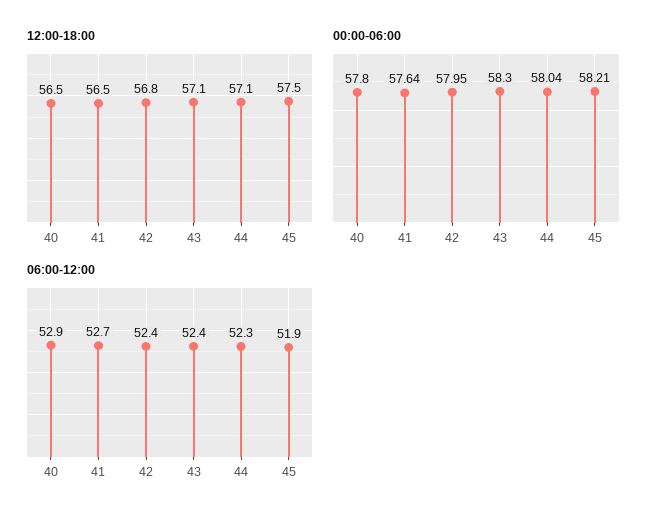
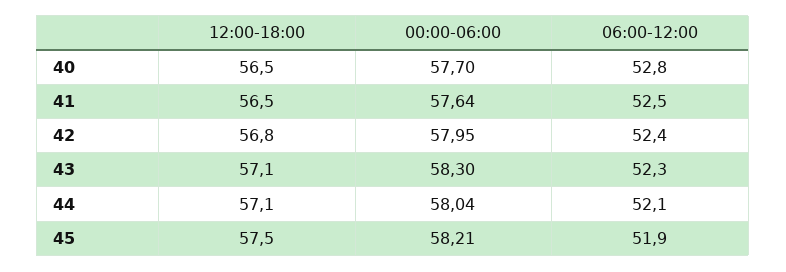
00:00-06:00, 40: 57.8 -> 57.7
06:00-12:00, 40: 52.9 -> 52.8
06:00-12:00, 41: 52.7 -> 52.5
06:00-12:00, 43: 52.4 -> 52.3
06:00-12:00, 44: 52.3 -> 52.1

